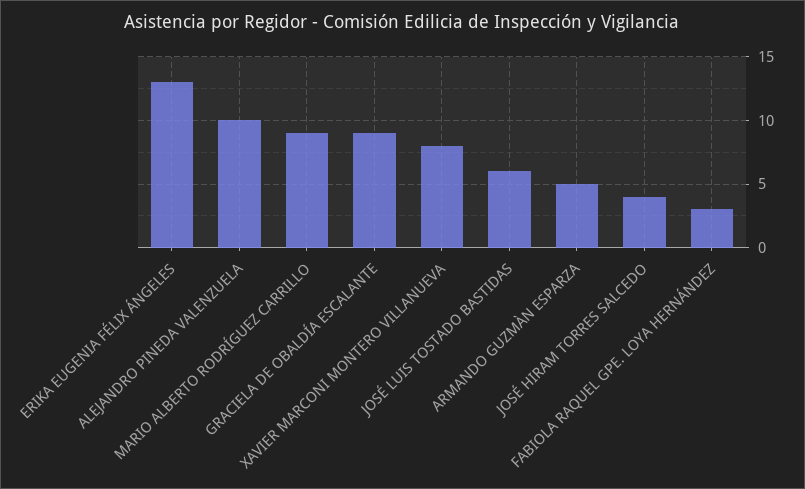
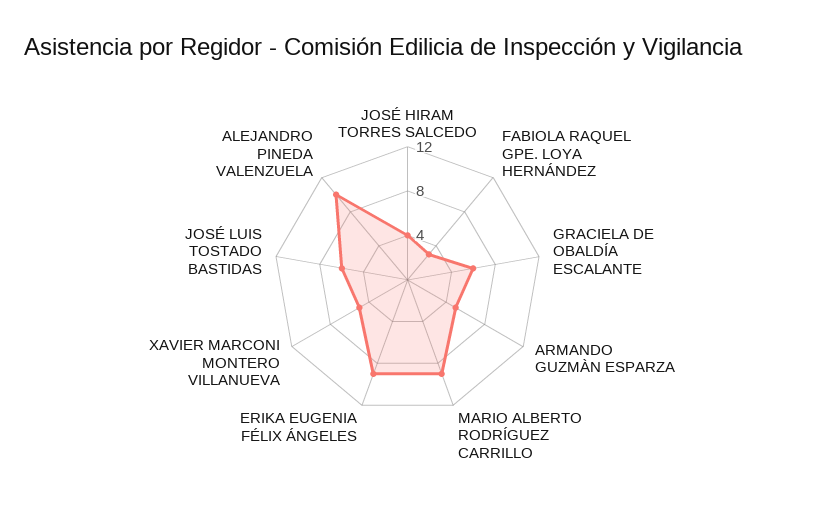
ERIKA EUGENIA FÉLIX ÁNGELES: 13 -> 9
GRACIELA DE OBALDÍA ESCALANTE: 9 -> 6
XAVIER MARCONI MONTERO VILLANUEVA: 8 -> 5

